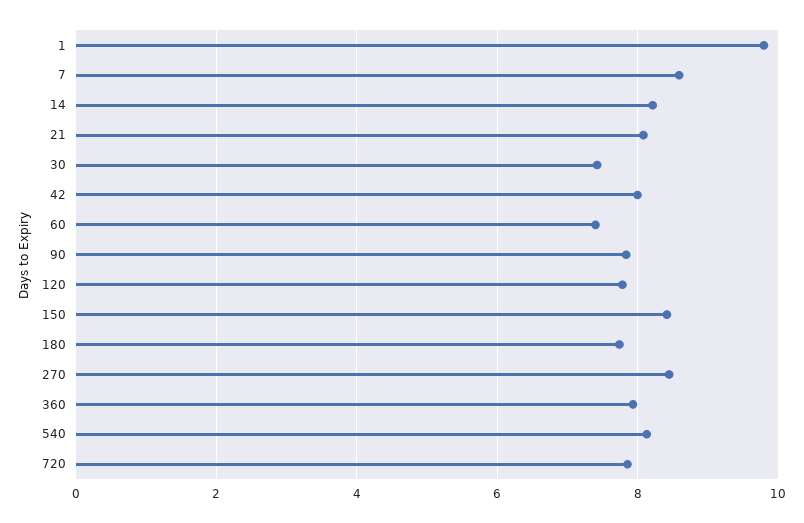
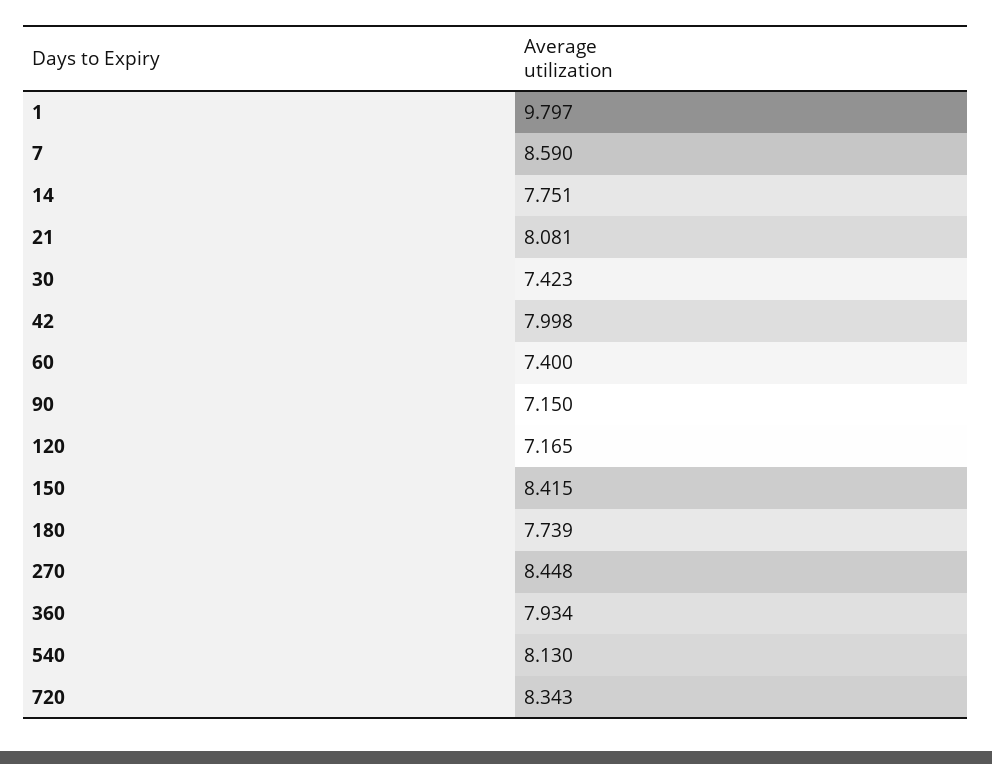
14: 8.2 -> 7.751
90: 7.8 -> 7.15
120: 7.8 -> 7.165
720: 7.8 -> 8.343

